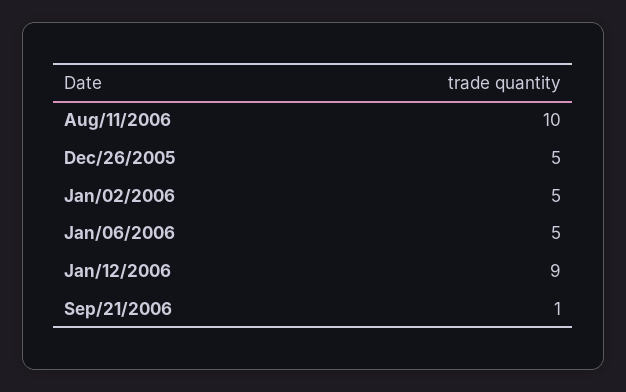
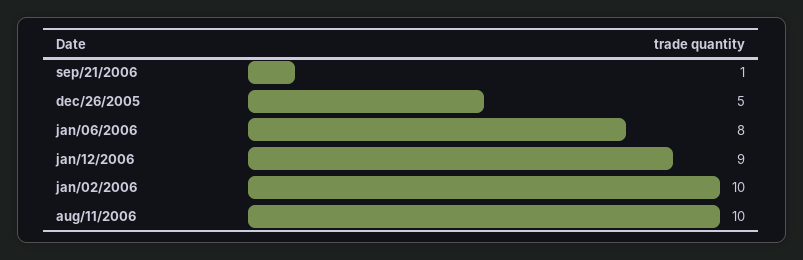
Jan/02/2006: 5 -> 10
Jan/06/2006: 5 -> 8

